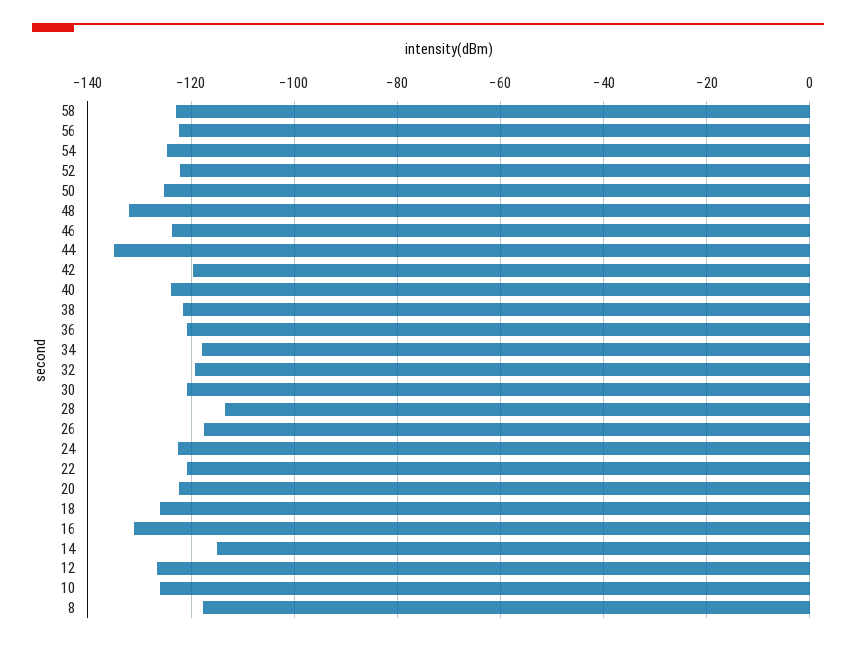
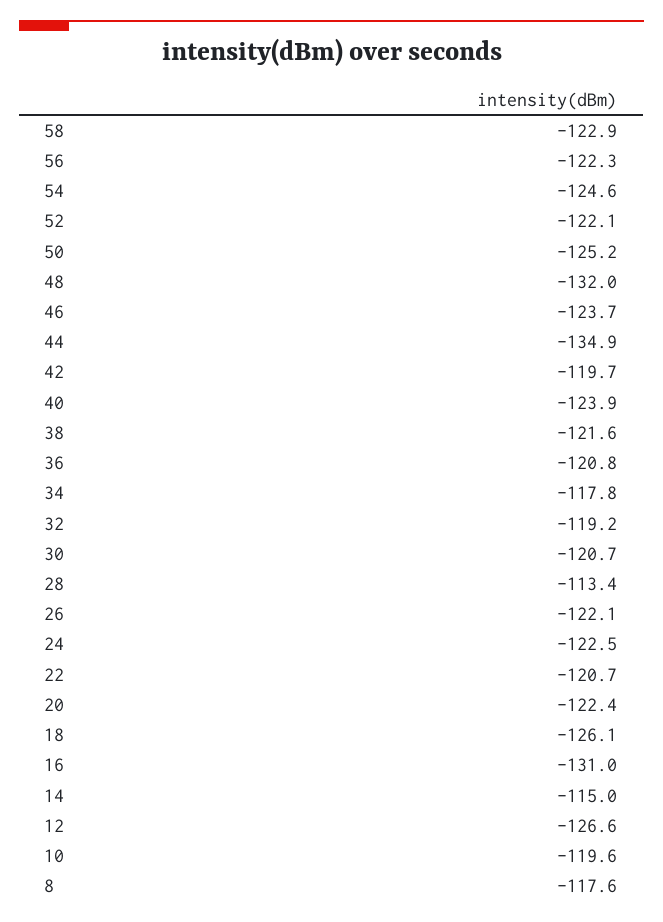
26: -118 -> -122.1
10: -126 -> -119.6

